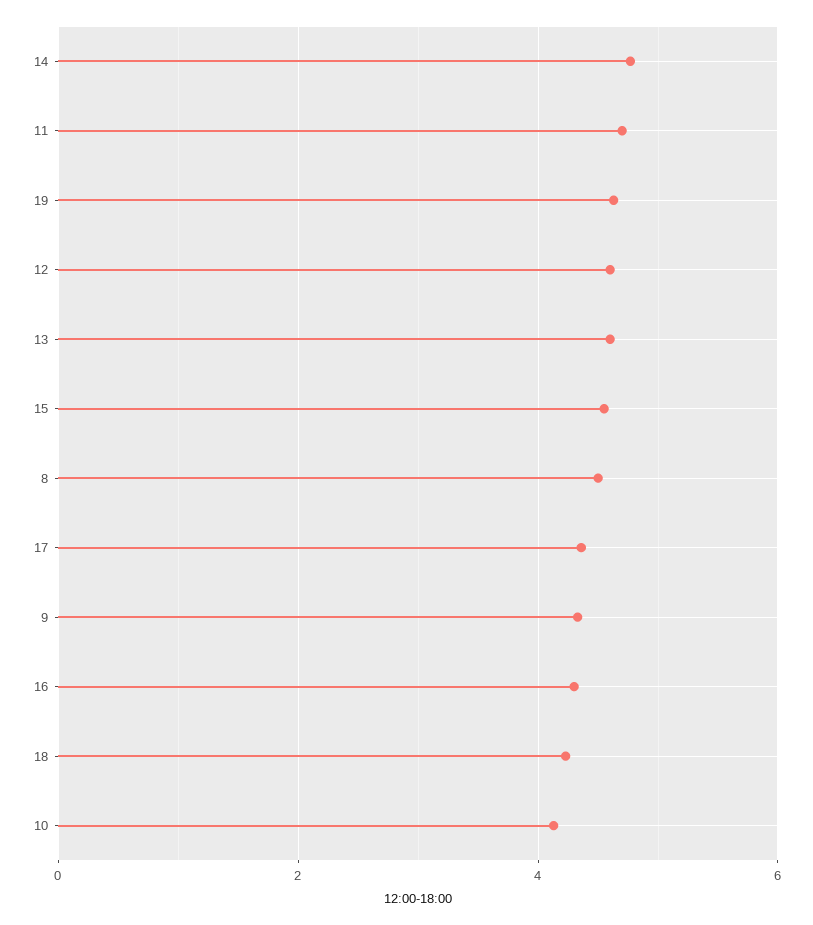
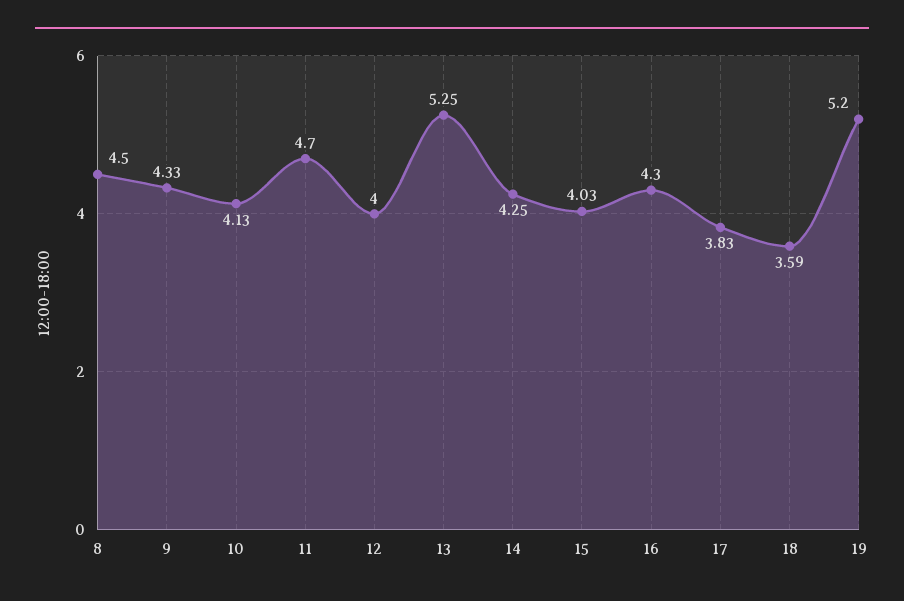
14: 4.8 -> 4.25
19: 4.6 -> 5.2
12: 4.6 -> 4
13: 4.6 -> 5.25
15: 4.6 -> 4.03
17: 4.4 -> 3.83
18: 4.2 -> 3.59

